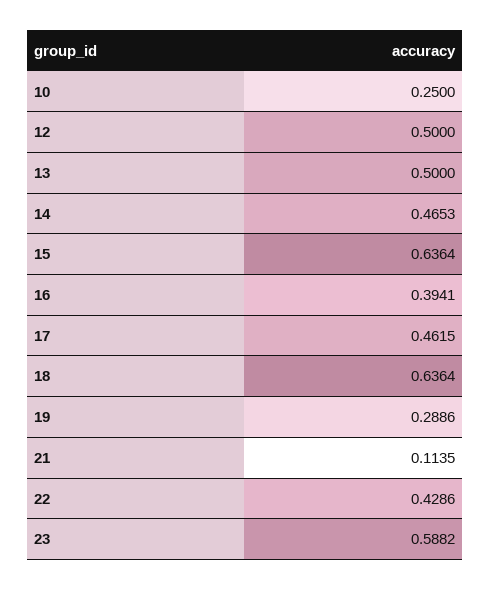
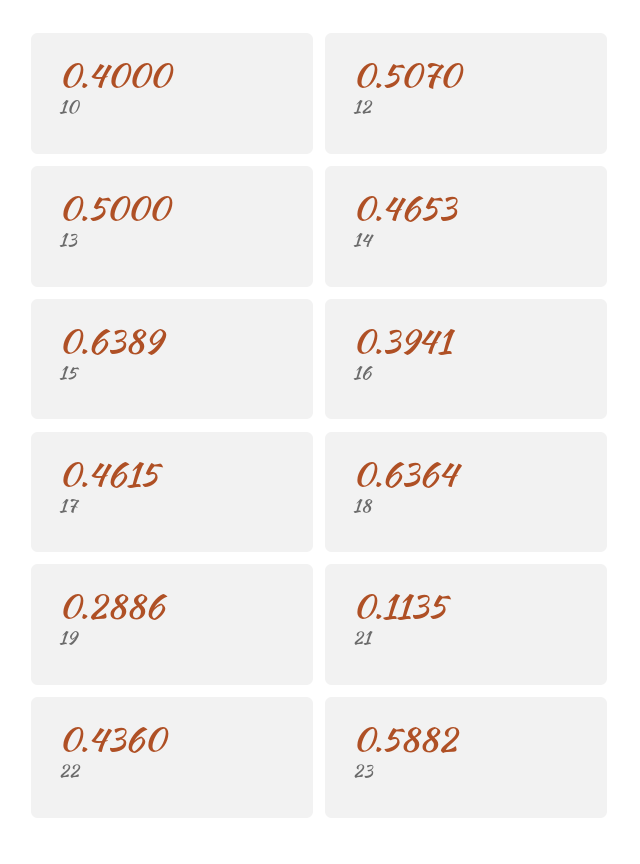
10: 0.25 -> 0.4
12: 0.5 -> 0.507
15: 0.6364 -> 0.6389
22: 0.4286 -> 0.436

